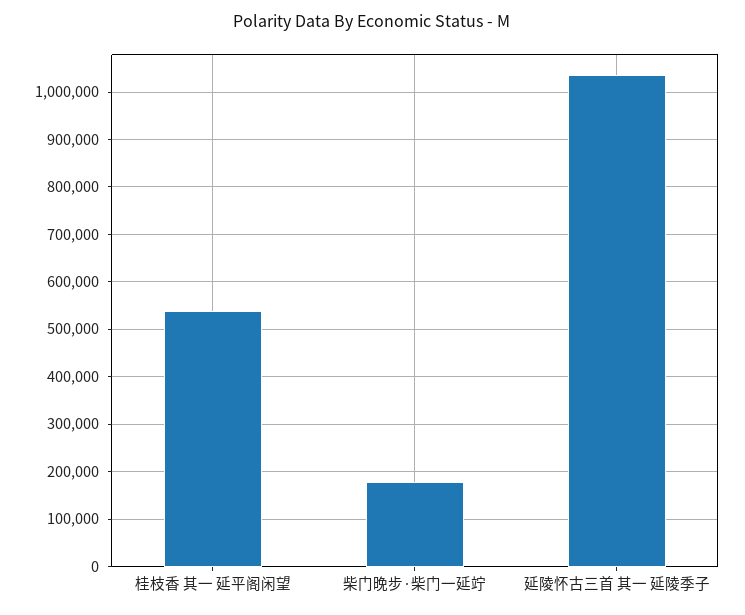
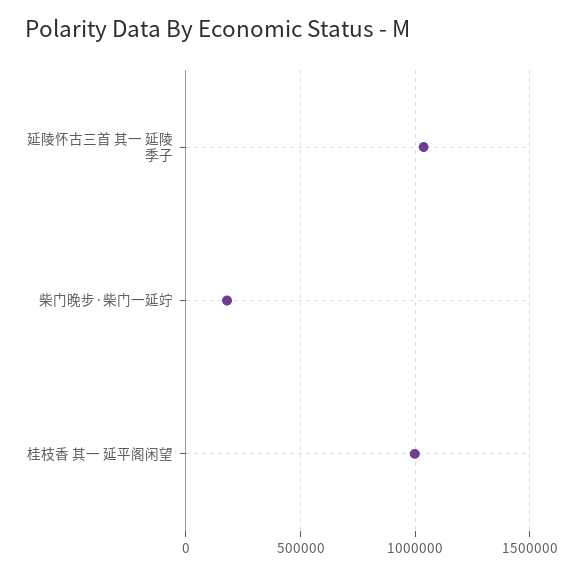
桂枝香 其一 延平阁闲望: 540000 -> 1000000

